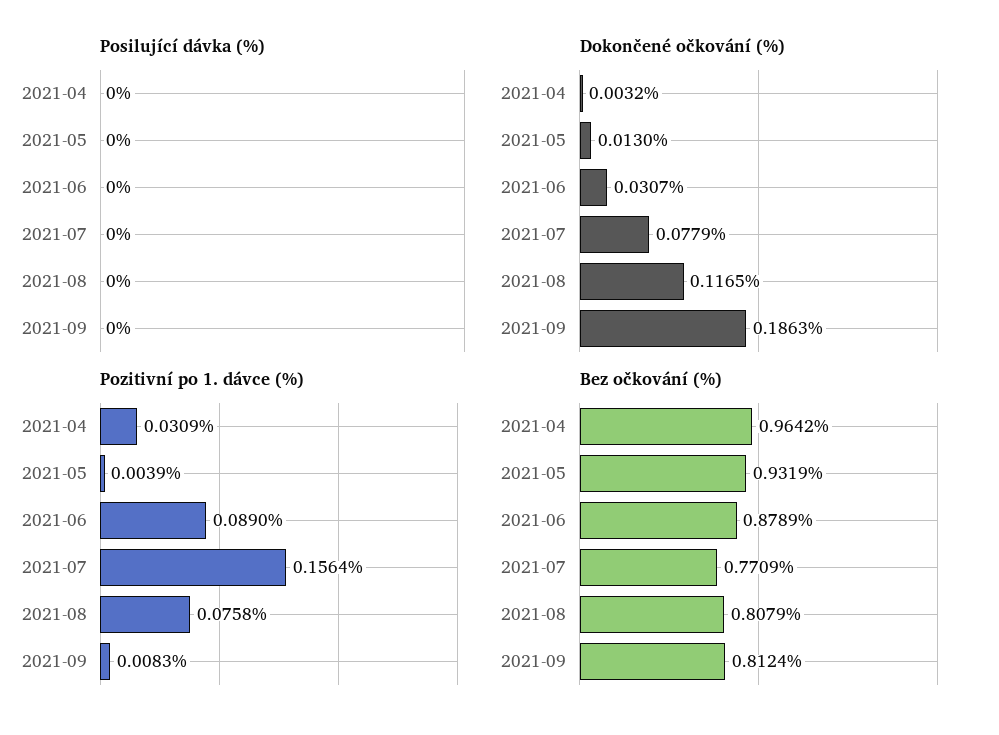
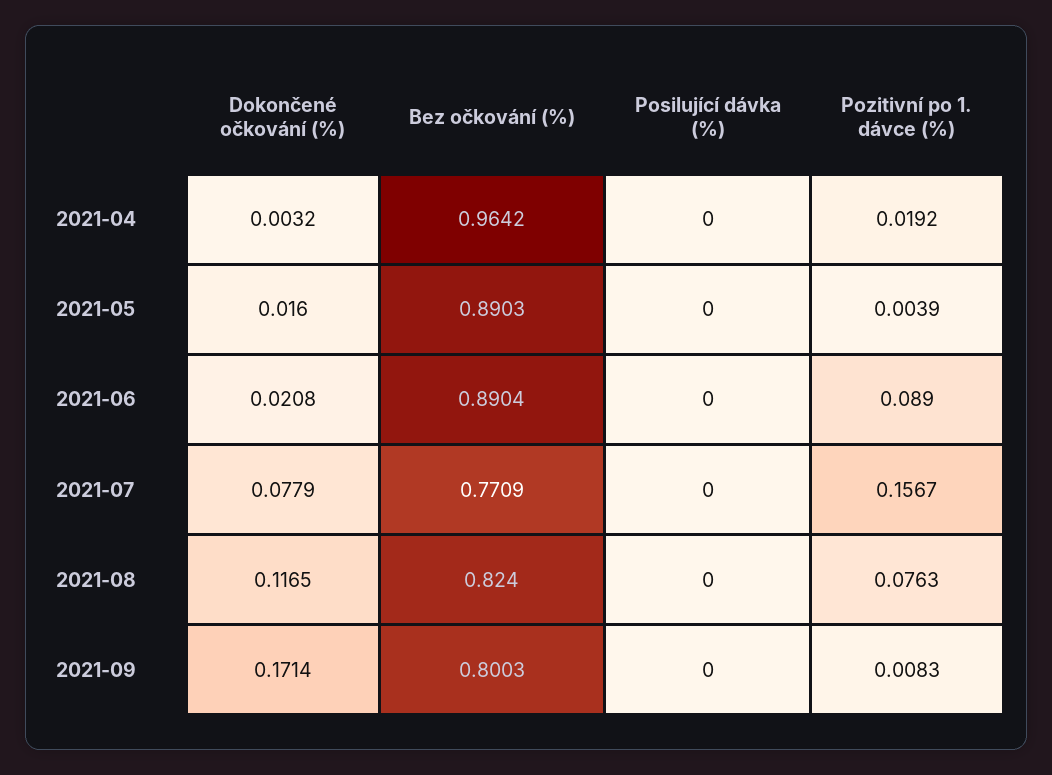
Dokončené očkování (%), 2021-05: 0.013 -> 0.016
Dokončené očkování (%), 2021-06: 0.0307 -> 0.0208
Dokončené očkování (%), 2021-09: 0.1863 -> 0.1714
Pozitivní po 1. dávce (%), 2021-04: 0.0309 -> 0.0192
Pozitivní po 1. dávce (%), 2021-07: 0.1564 -> 0.1567
Pozitivní po 1. dávce (%), 2021-08: 0.0758 -> 0.0763
Bez očkování (%), 2021-05: 0.9319 -> 0.8903
Bez očkování (%), 2021-06: 0.8789 -> 0.8904
Bez očkování (%), 2021-08: 0.8079 -> 0.824
Bez očkování (%), 2021-09: 0.8124 -> 0.8003

